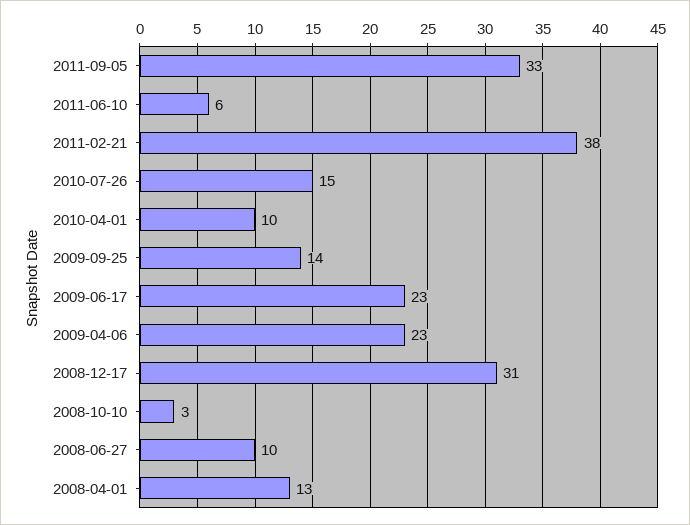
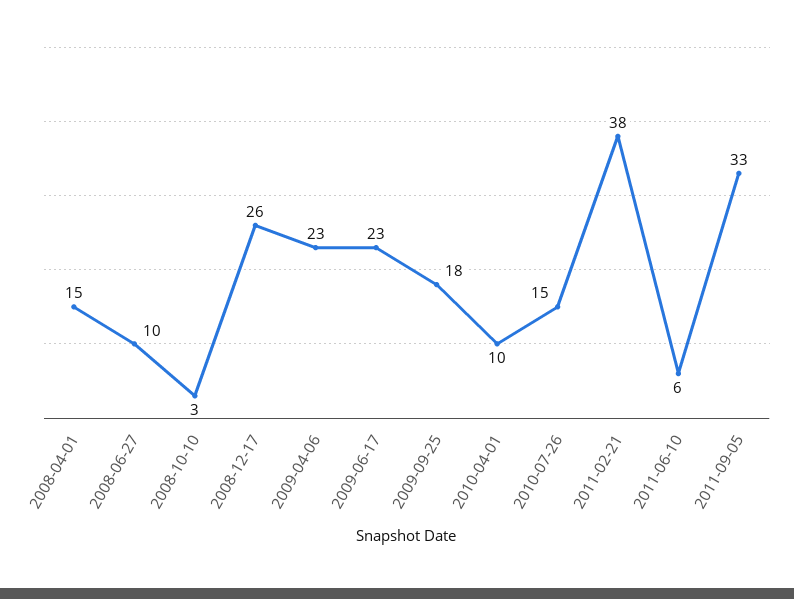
2009-09-25: 14 -> 18
2008-12-17: 31 -> 26
2008-04-01: 13 -> 15

